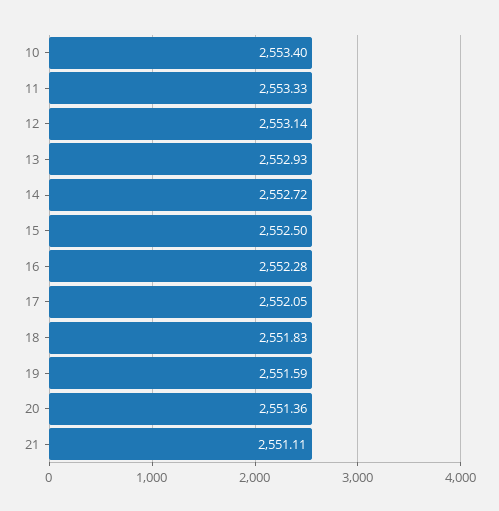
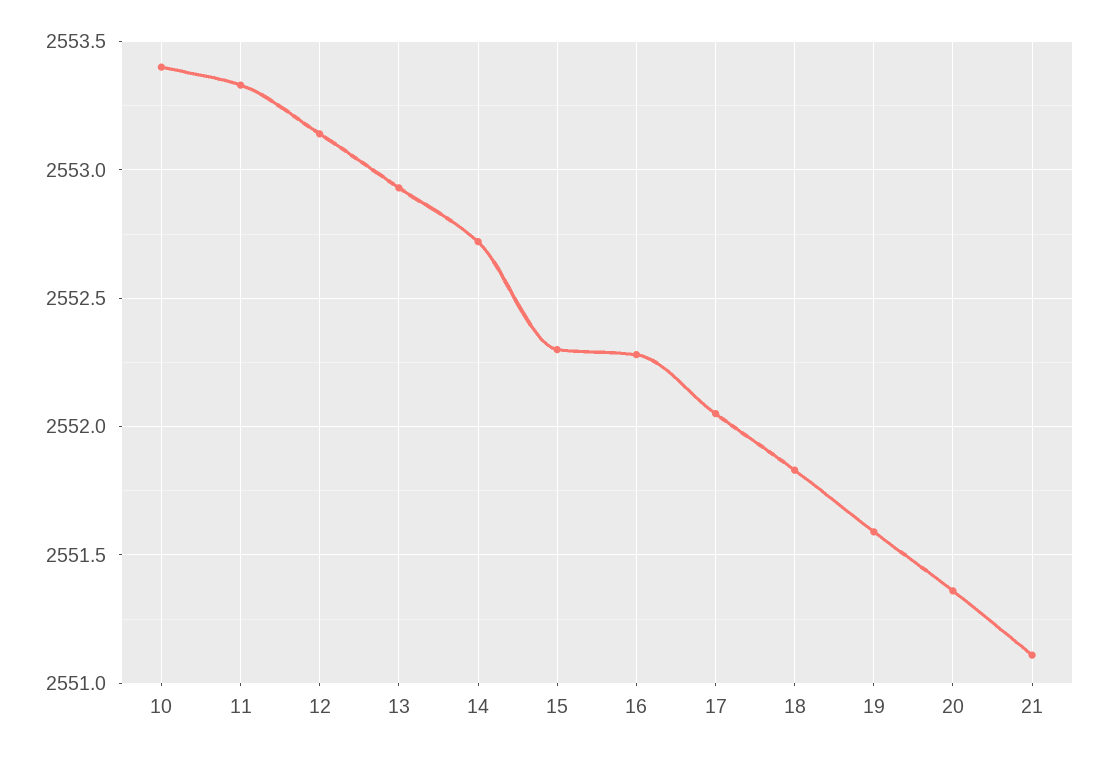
15: 2552.5 -> 2552.3

